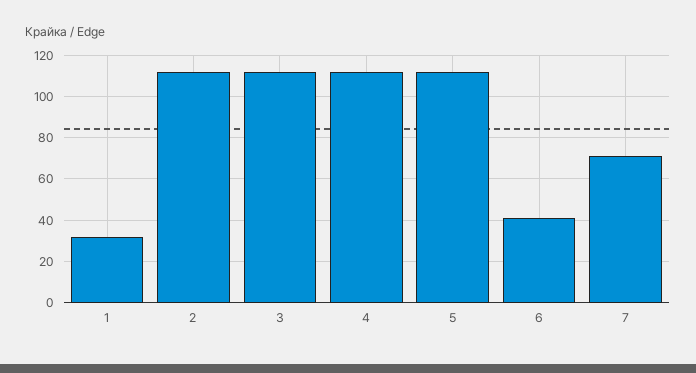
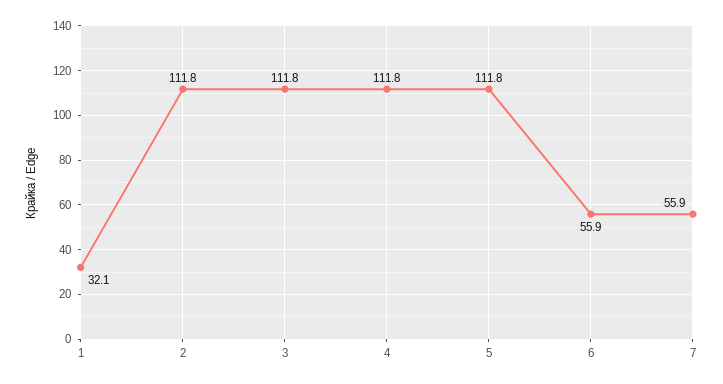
6: 40 -> 55.9
7: 70 -> 55.9

